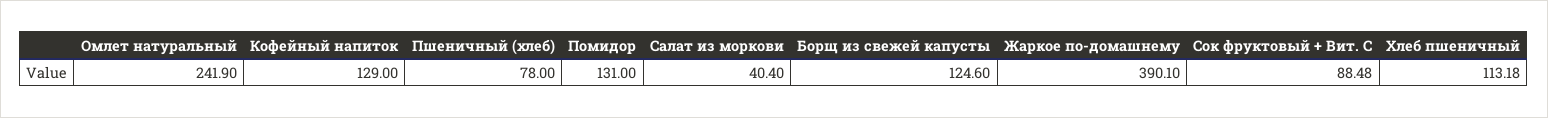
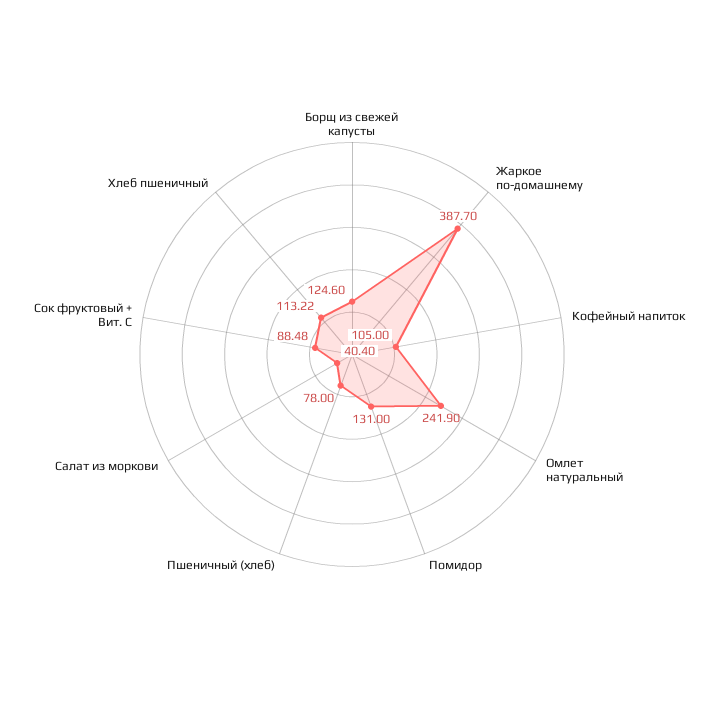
Кофейный напиток: 129 -> 105
Жаркое по-домашнему: 390.1 -> 387.7
Хлеб пшеничный: 113.18 -> 113.22

